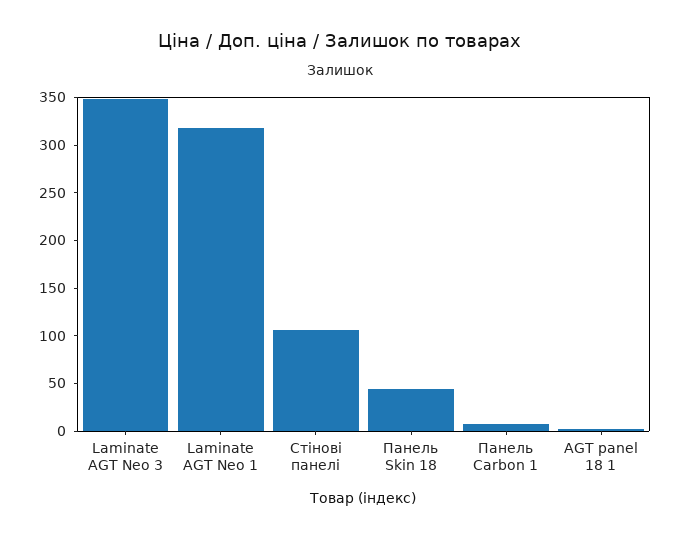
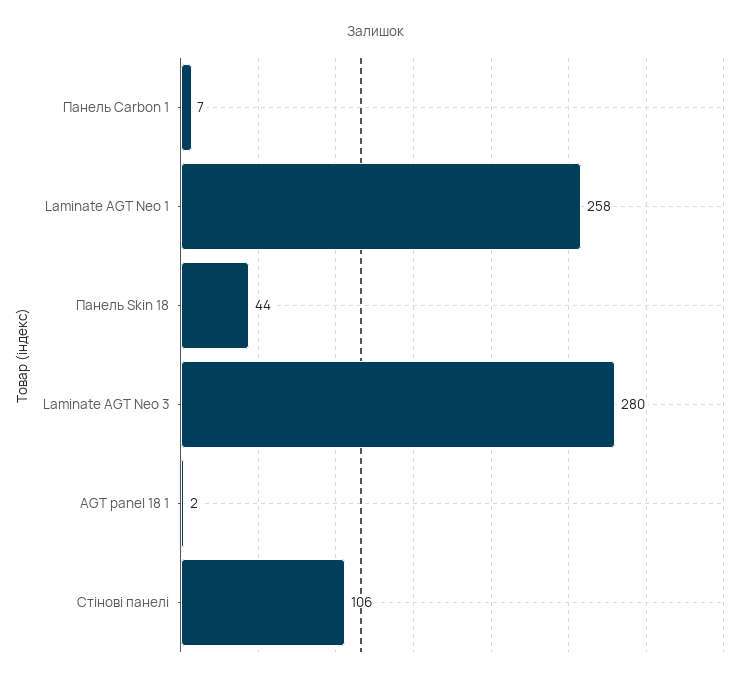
Laminate AGT Neo 3: 350 -> 280
Laminate AGT Neo 1: 320 -> 258

